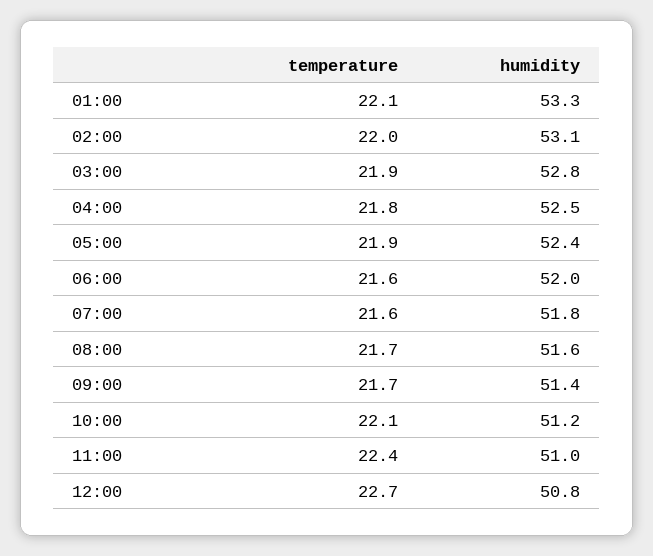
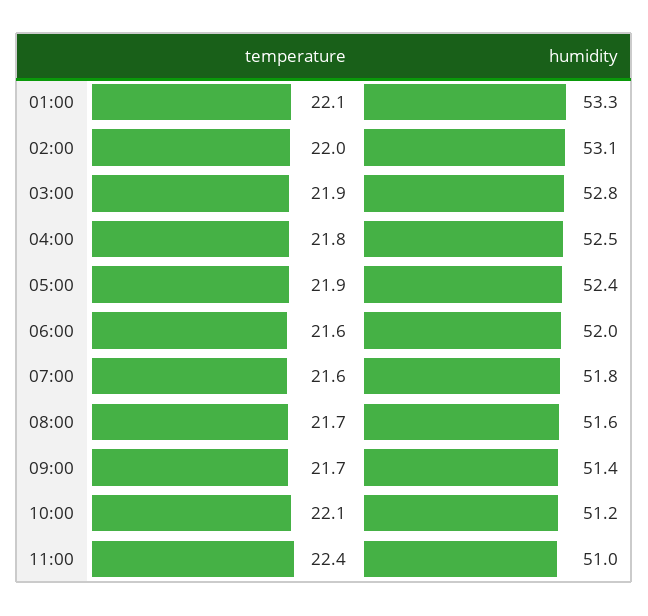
temperature, 12:00: 22.7 -> none
humidity, 12:00: 50.8 -> none

